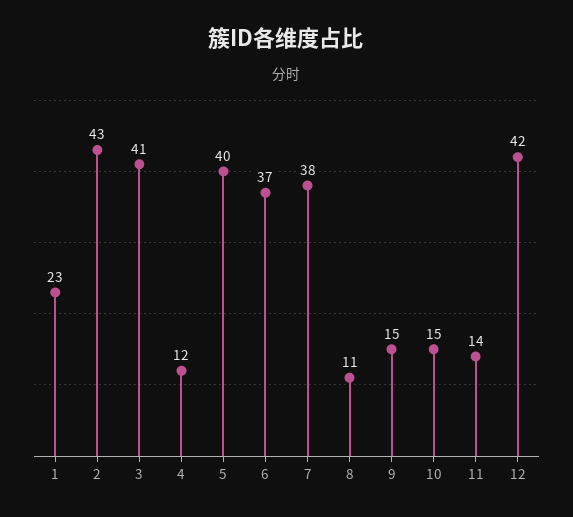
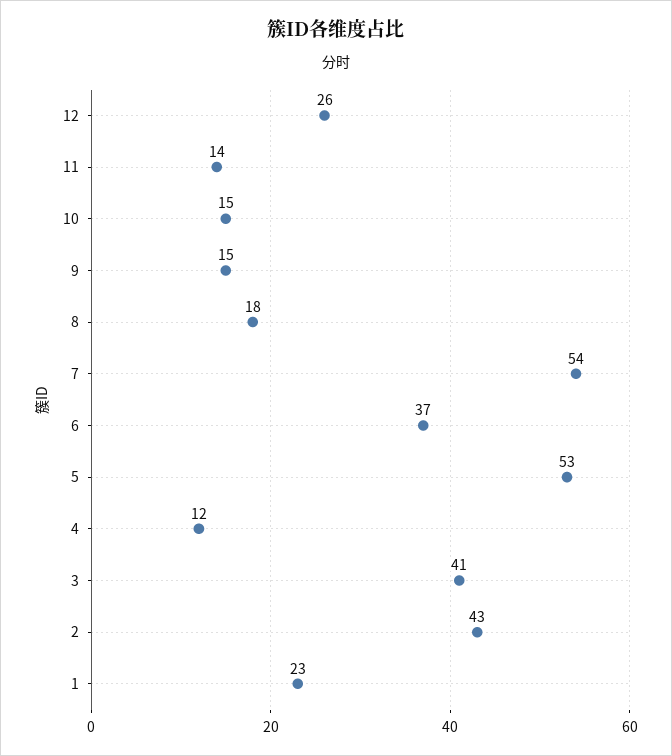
5: 40 -> 53
7: 38 -> 54
8: 11 -> 18
12: 42 -> 26

